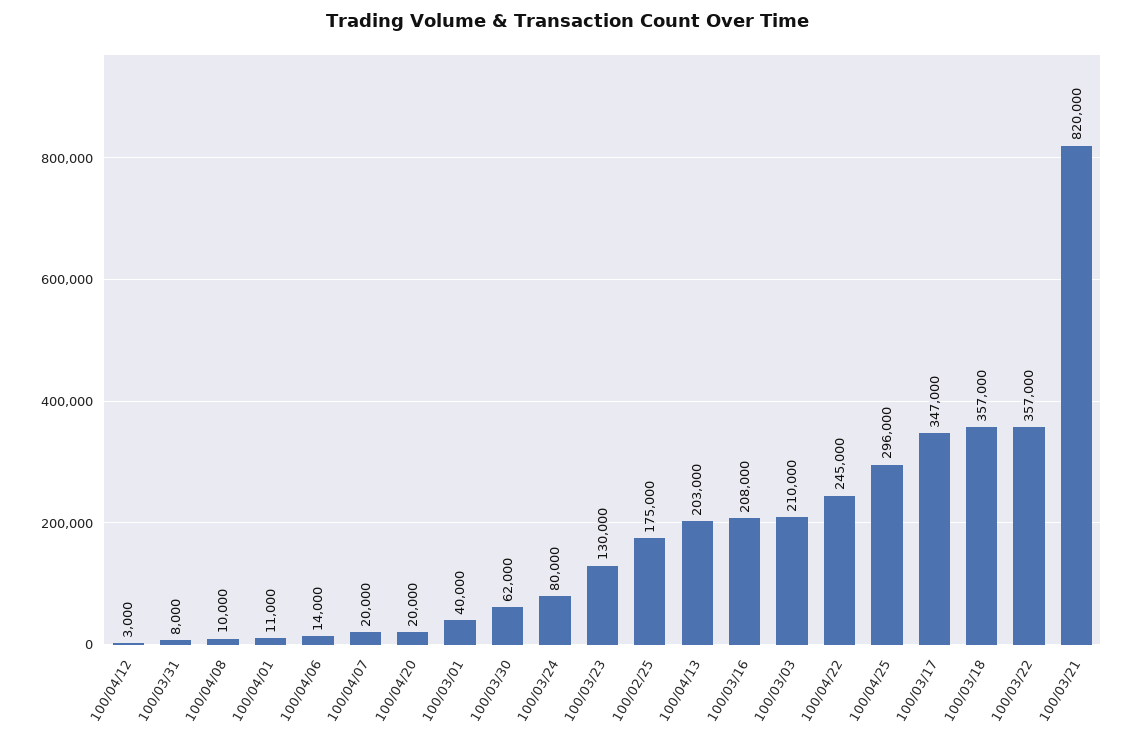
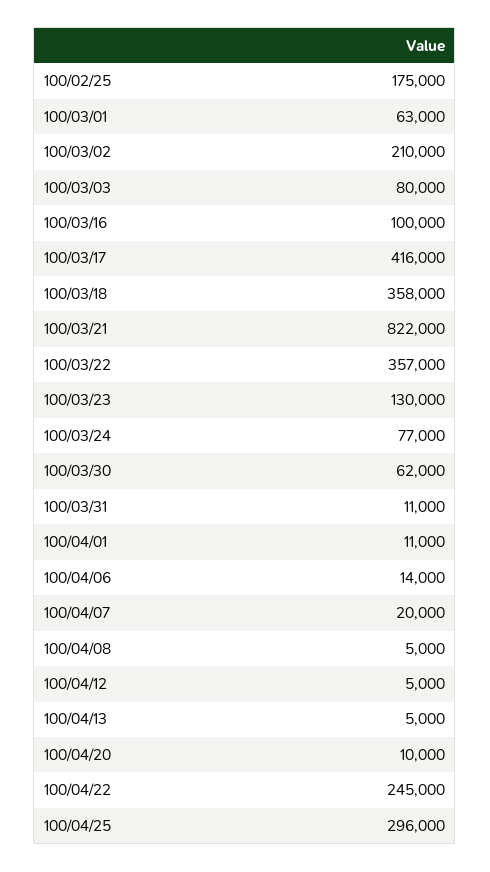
100/04/12: 3000 -> 5000
100/03/31: 8000 -> 11000
100/04/08: 10000 -> 5000
100/04/20: 20000 -> 10000
100/03/01: 40000 -> 63000
100/03/24: 80000 -> 77000
100/04/13: 203000 -> 5000
100/03/16: 208000 -> 100000
100/03/03: 210000 -> 80000
100/03/17: 347000 -> 416000
100/03/18: 357000 -> 358000
100/03/21: 820000 -> 822000
100/03/02: none -> 210000

